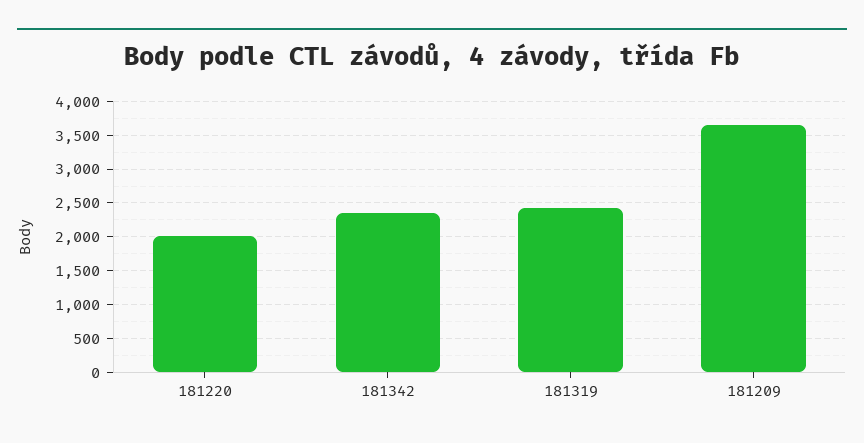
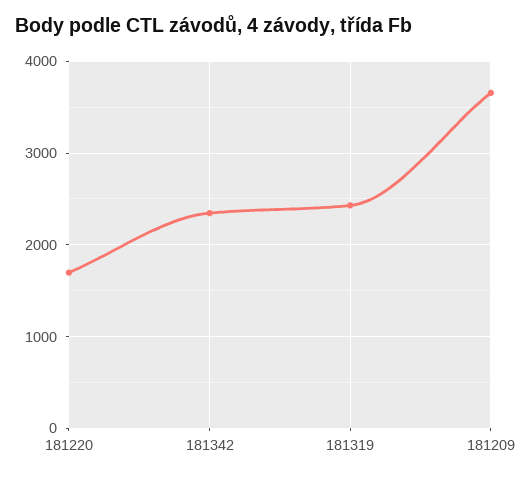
181220: 2000 -> 1700

